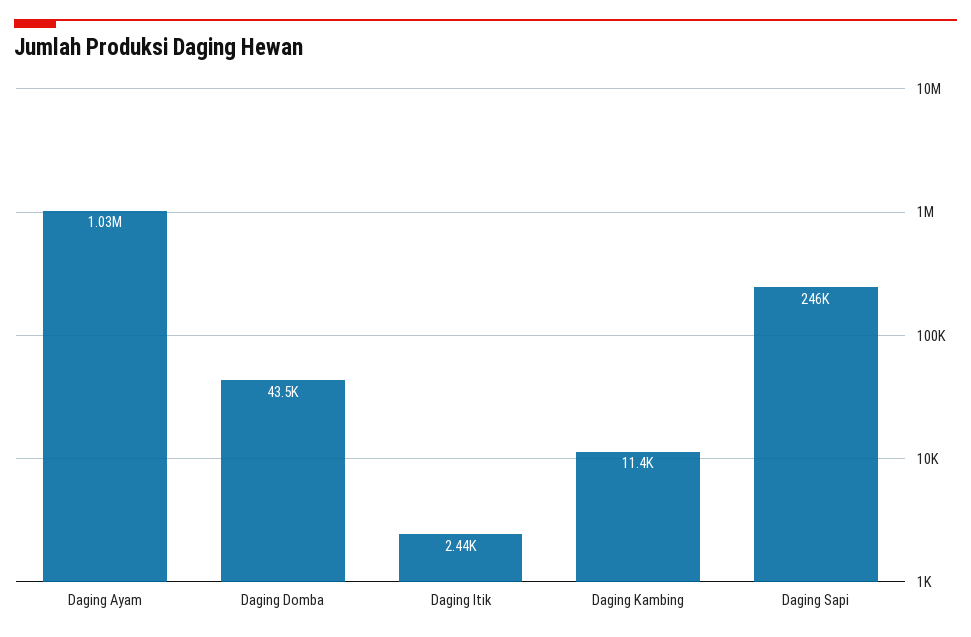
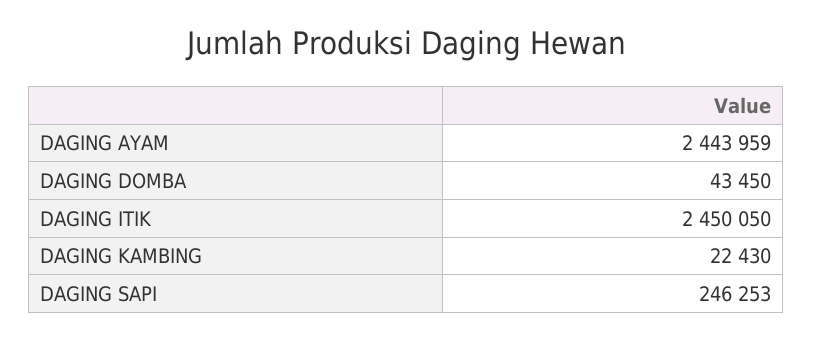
Daging Ayam: 1030000 -> 2443959
Daging Itik: 2440 -> 2450050
Daging Kambing: 11400 -> 22430

